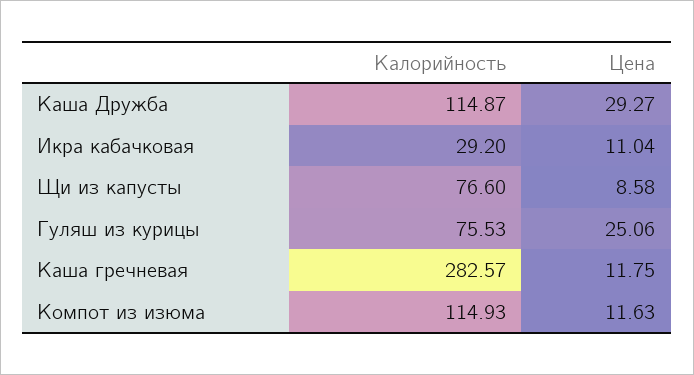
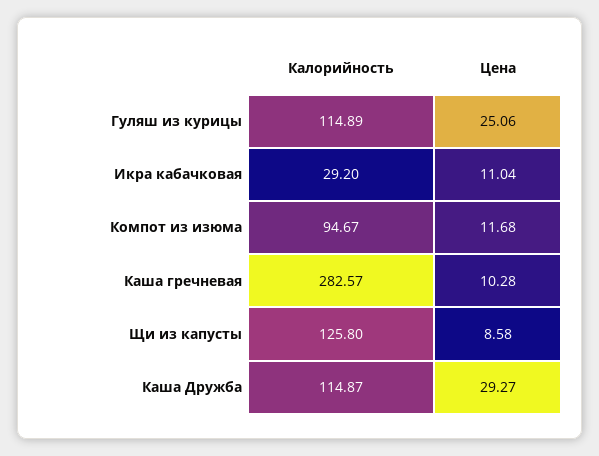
Калорийность, Щи из капусты: 76.6 -> 125.8
Калорийность, Гуляш из курицы: 75.53 -> 114.89
Цена, Каша гречневая: 11.75 -> 10.28
Калорийность, Компот из изюма: 114.93 -> 94.67
Цена, Компот из изюма: 11.63 -> 11.68

